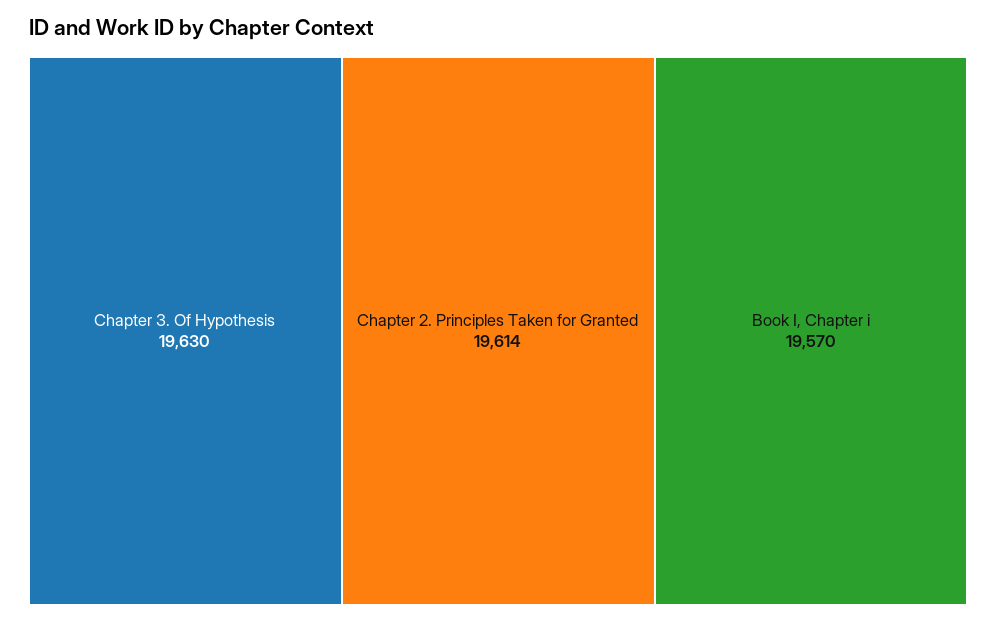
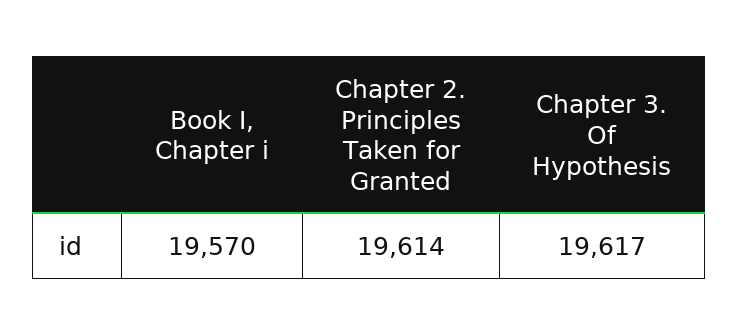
Chapter 3. Of Hypothesis: 19630 -> 19617

